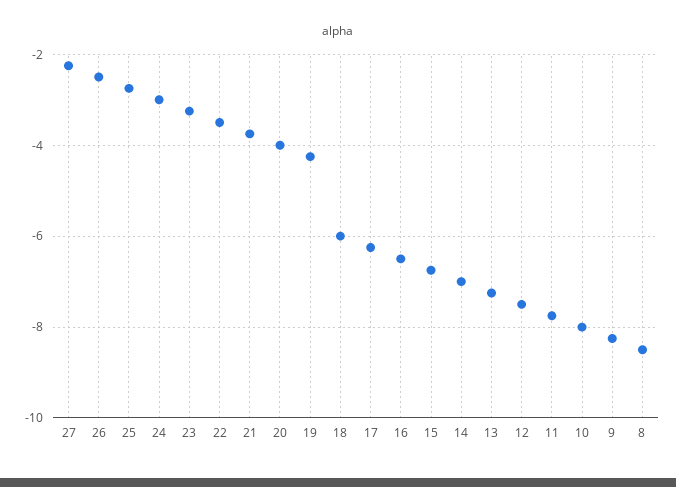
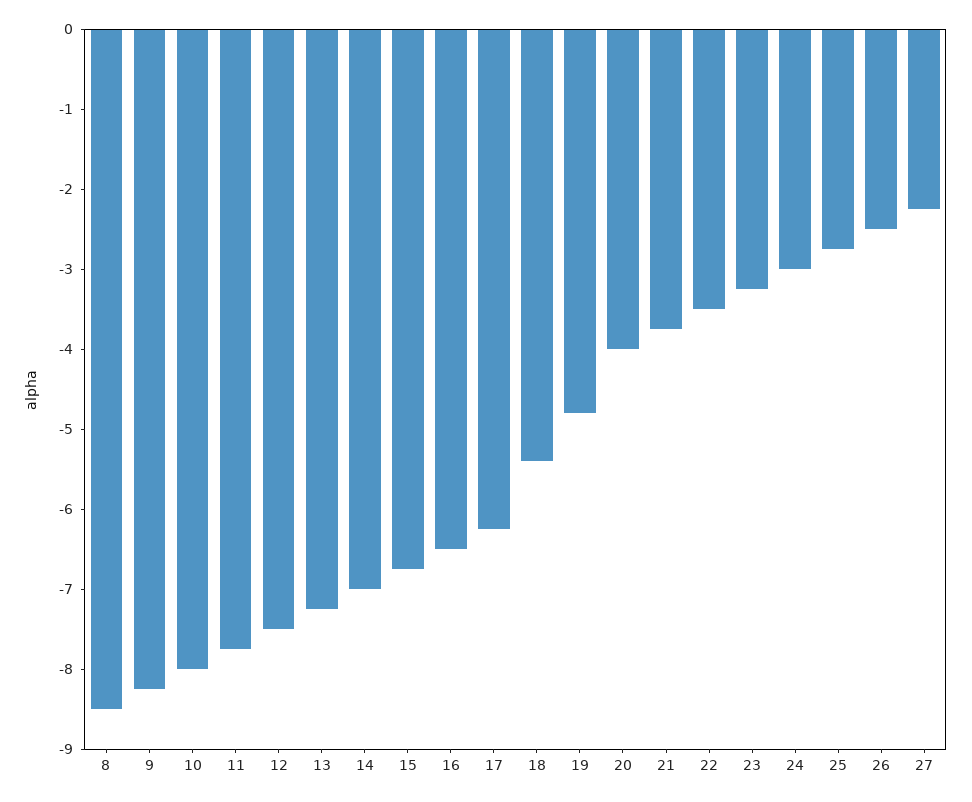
19: -4.2 -> -4.8
18: -6 -> -5.4

